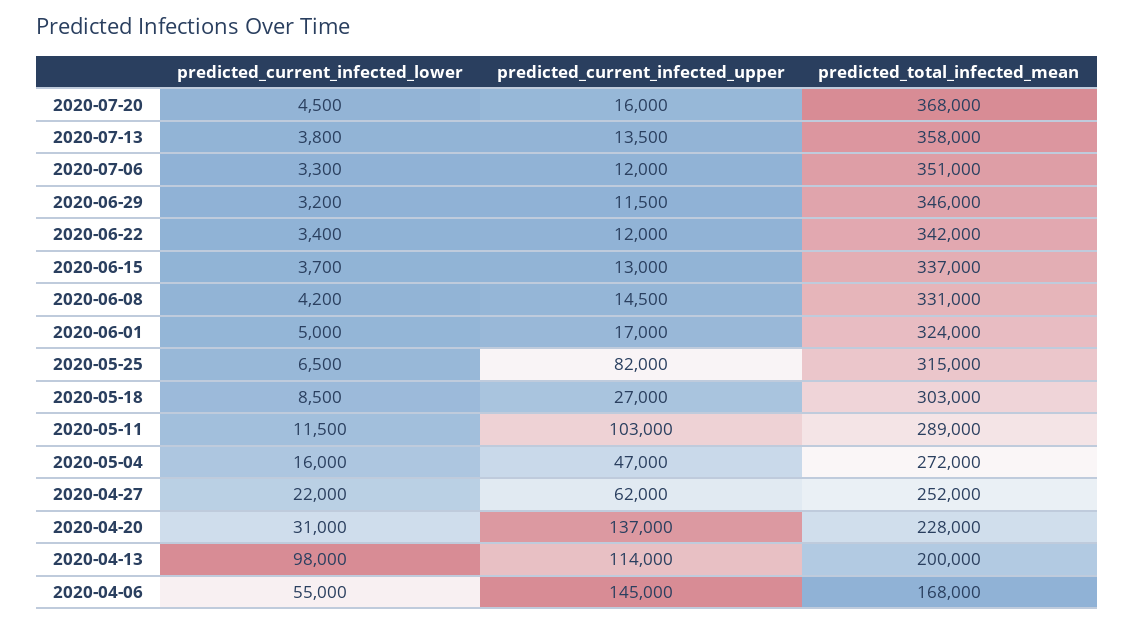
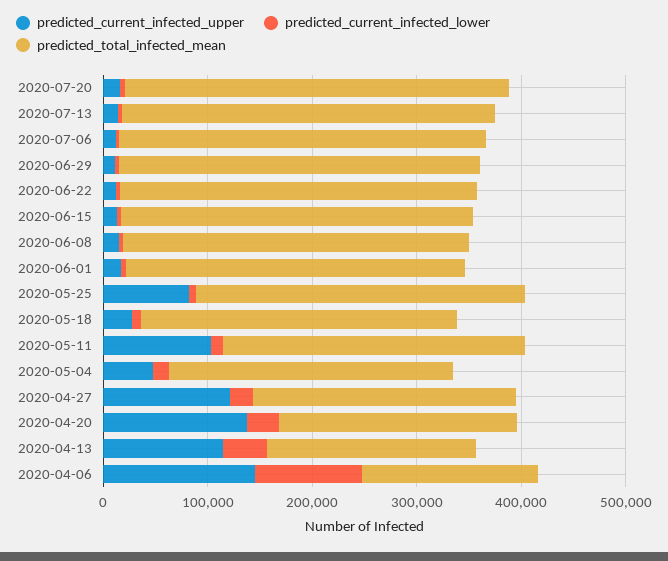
predicted_current_infected_upper, 2020-04-27: 62000 -> 120000
predicted_current_infected_lower, 2020-04-13: 98000 -> 40000
predicted_current_infected_lower, 2020-04-06: 55000 -> 100000

